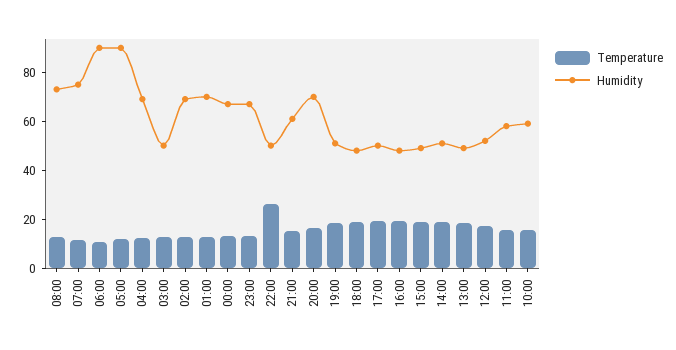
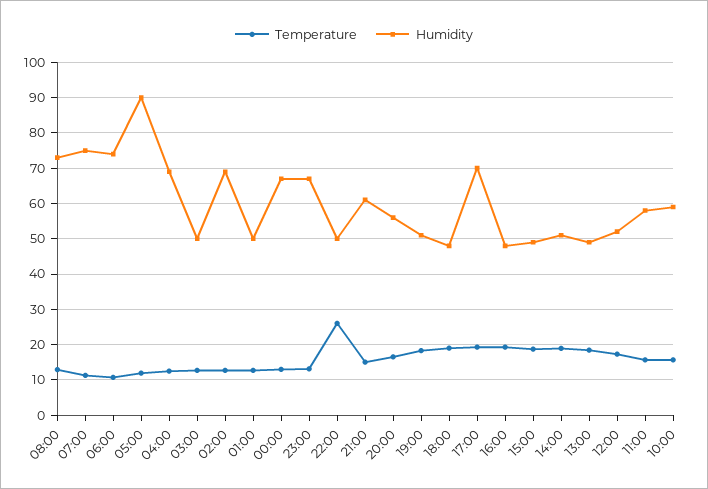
Humidity, 06:00: 90 -> 74
Humidity, 01:00: 70 -> 50
Humidity, 20:00: 70 -> 56
Humidity, 17:00: 50 -> 70

